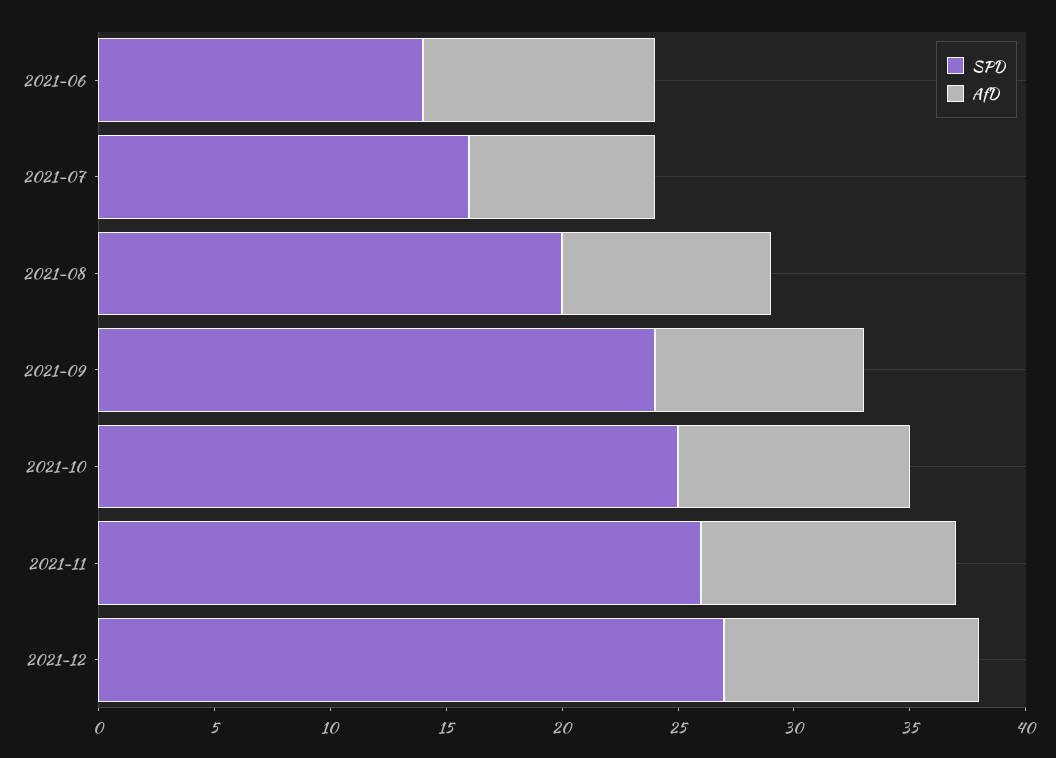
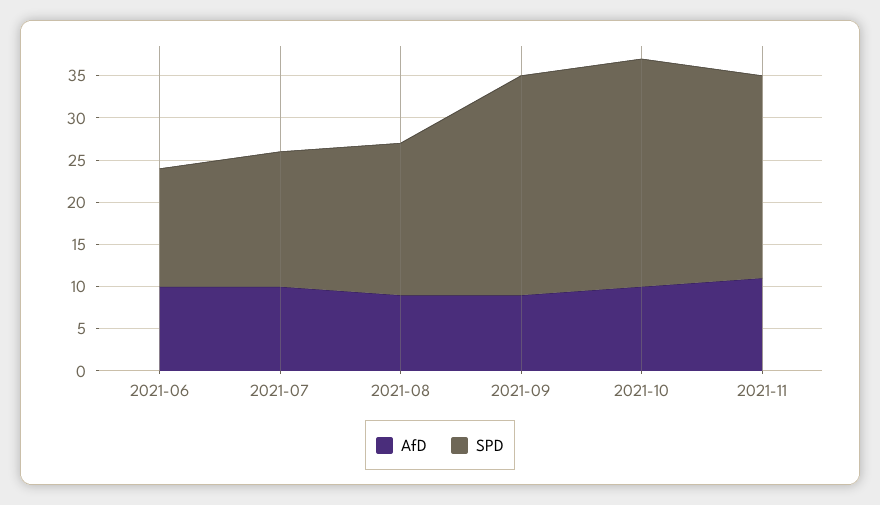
AfD, 2021-07: 8 -> 10
SPD, 2021-08: 20 -> 18
SPD, 2021-09: 24 -> 26
SPD, 2021-10: 25 -> 27
SPD, 2021-11: 26 -> 24
SPD, 2021-12: 27 -> none
AfD, 2021-12: 11 -> none

